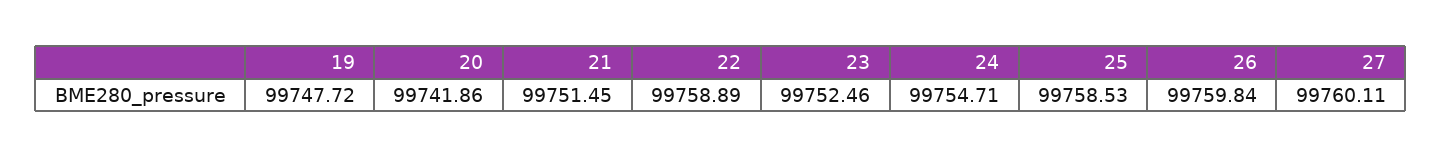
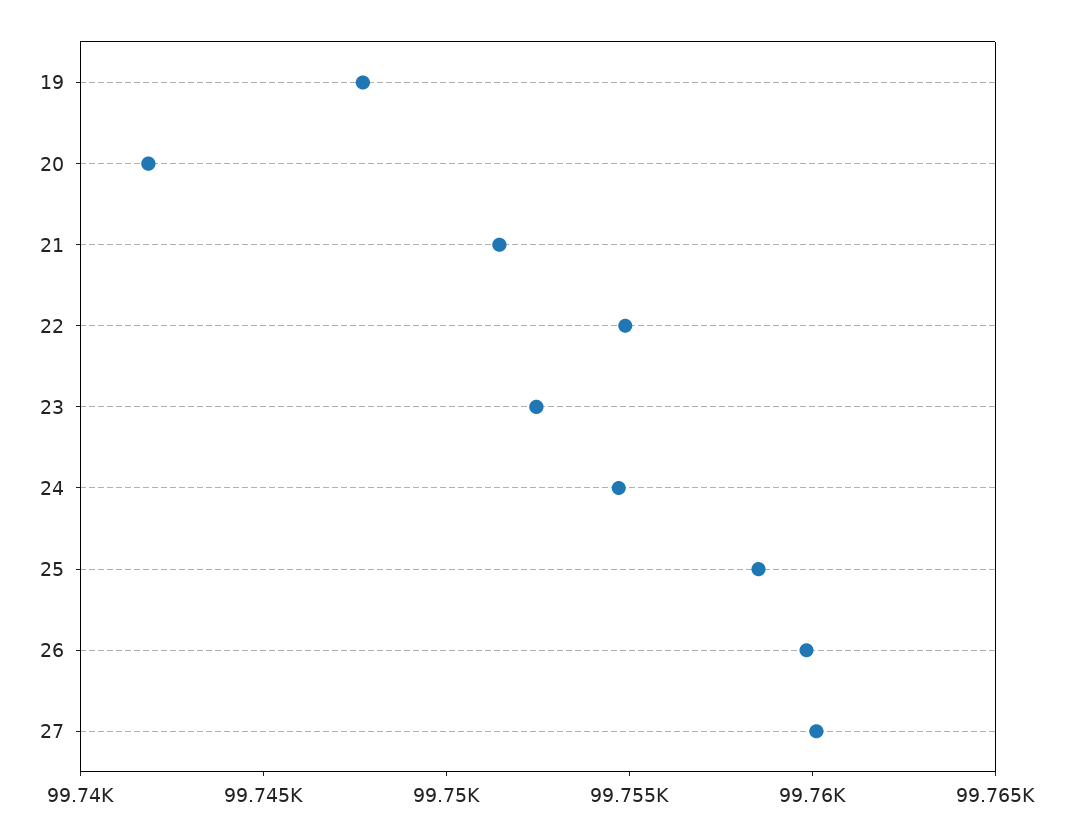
22: 99758.89 -> 99755

